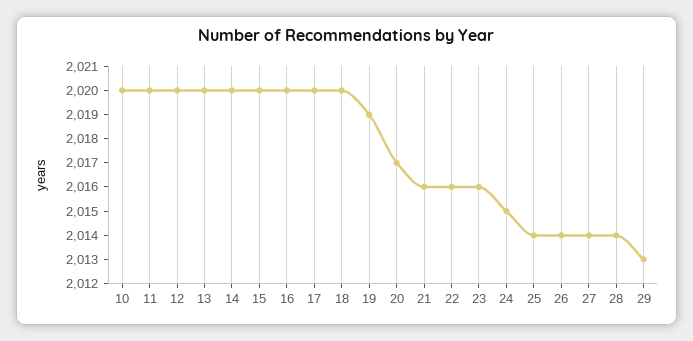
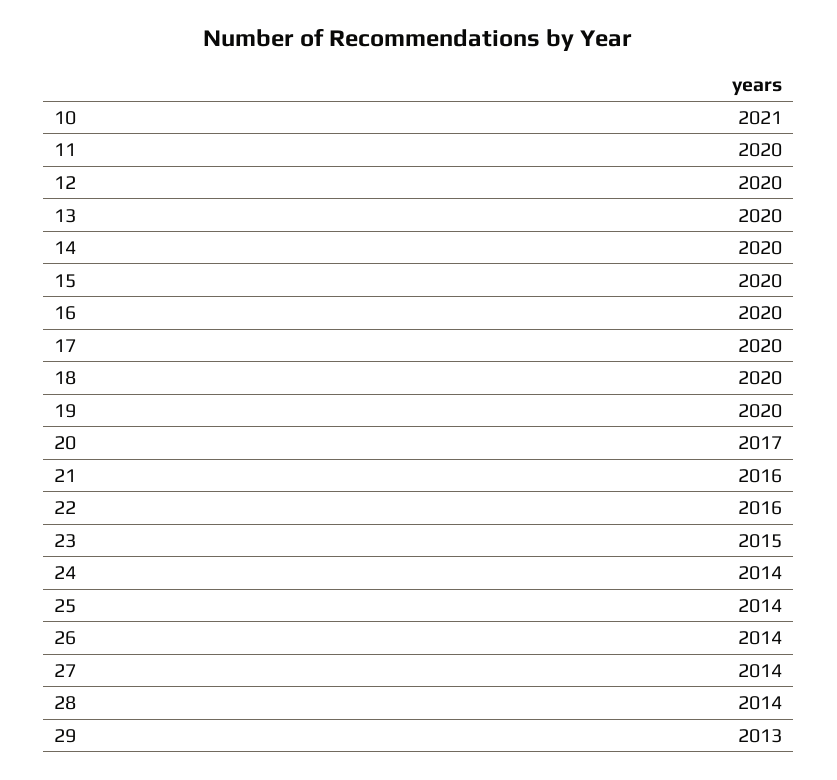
10: 2020 -> 2021
19: 2019 -> 2020
23: 2016 -> 2015
24: 2015 -> 2014

